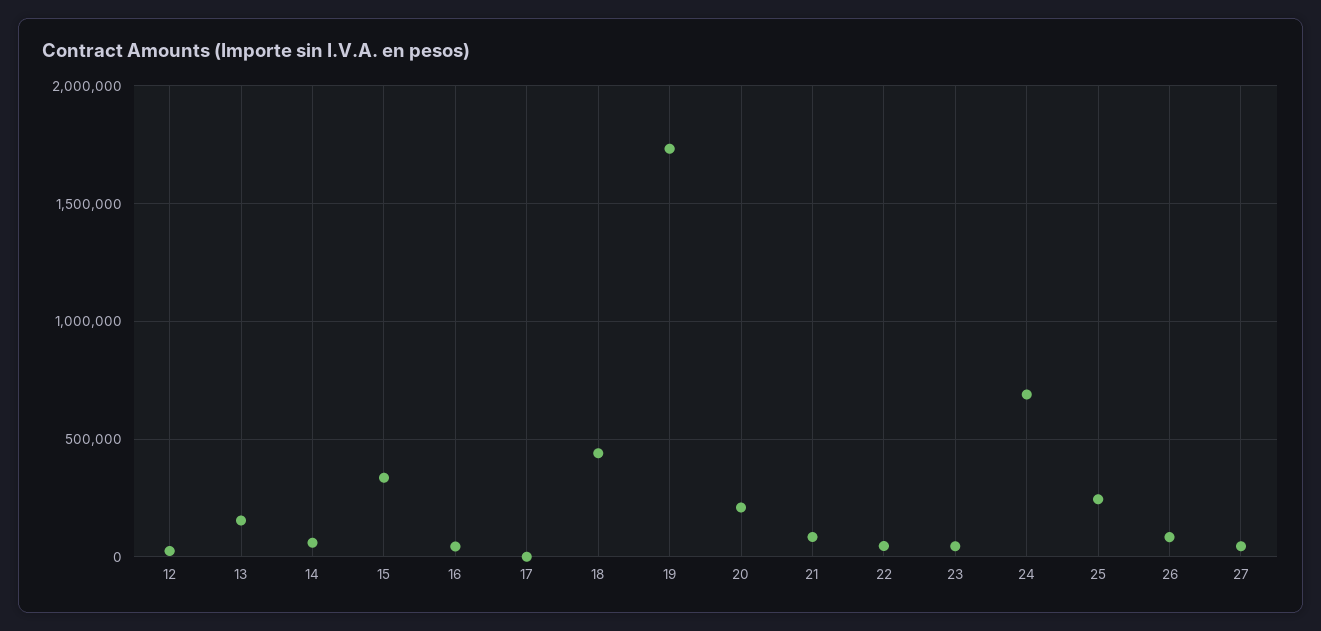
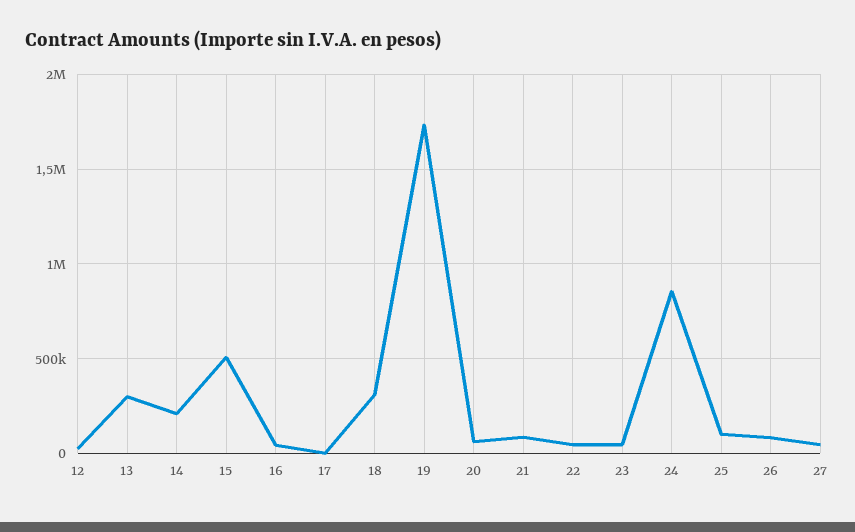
13: 150000 -> 300000
14: 50000 -> 200000
15: 350000 -> 500000
18: 450000 -> 300000
20: 200000 -> 50000
24: 700000 -> 850000
25: 250000 -> 100000

